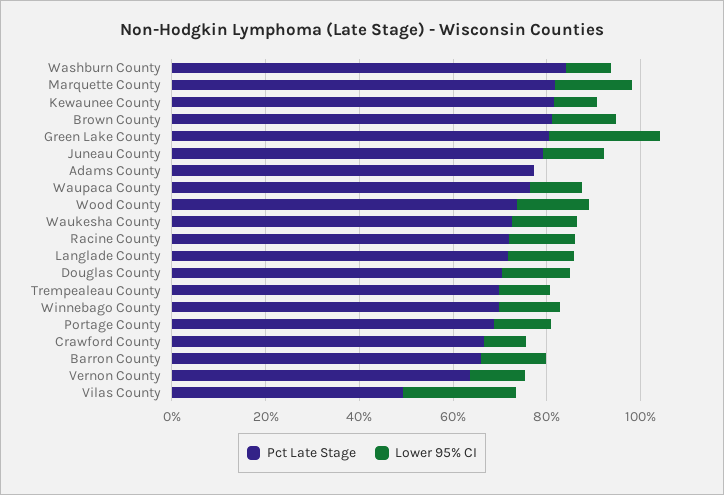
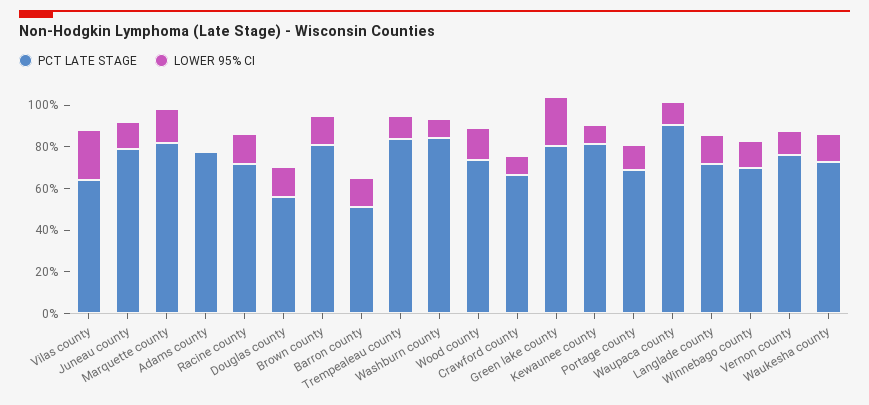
Pct Late Stage, Waupaca County: 75 -> 90
Pct Late Stage, Douglas County: 70 -> 55
Pct Late Stage, Trempealeau County: 70 -> 85
Pct Late Stage, Barron County: 65 -> 50
Pct Late Stage, Vernon County: 65 -> 75
Pct Late Stage, Vilas County: 50 -> 65

